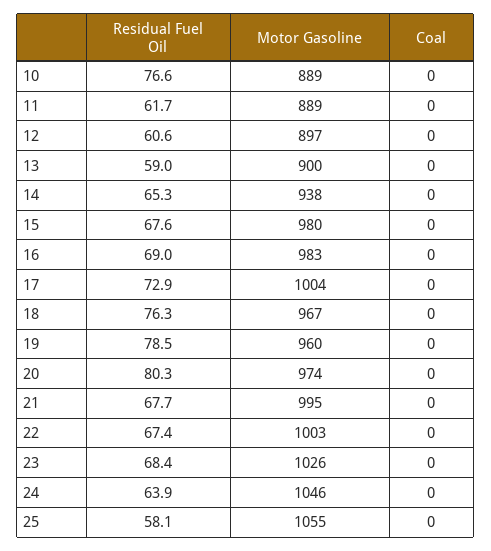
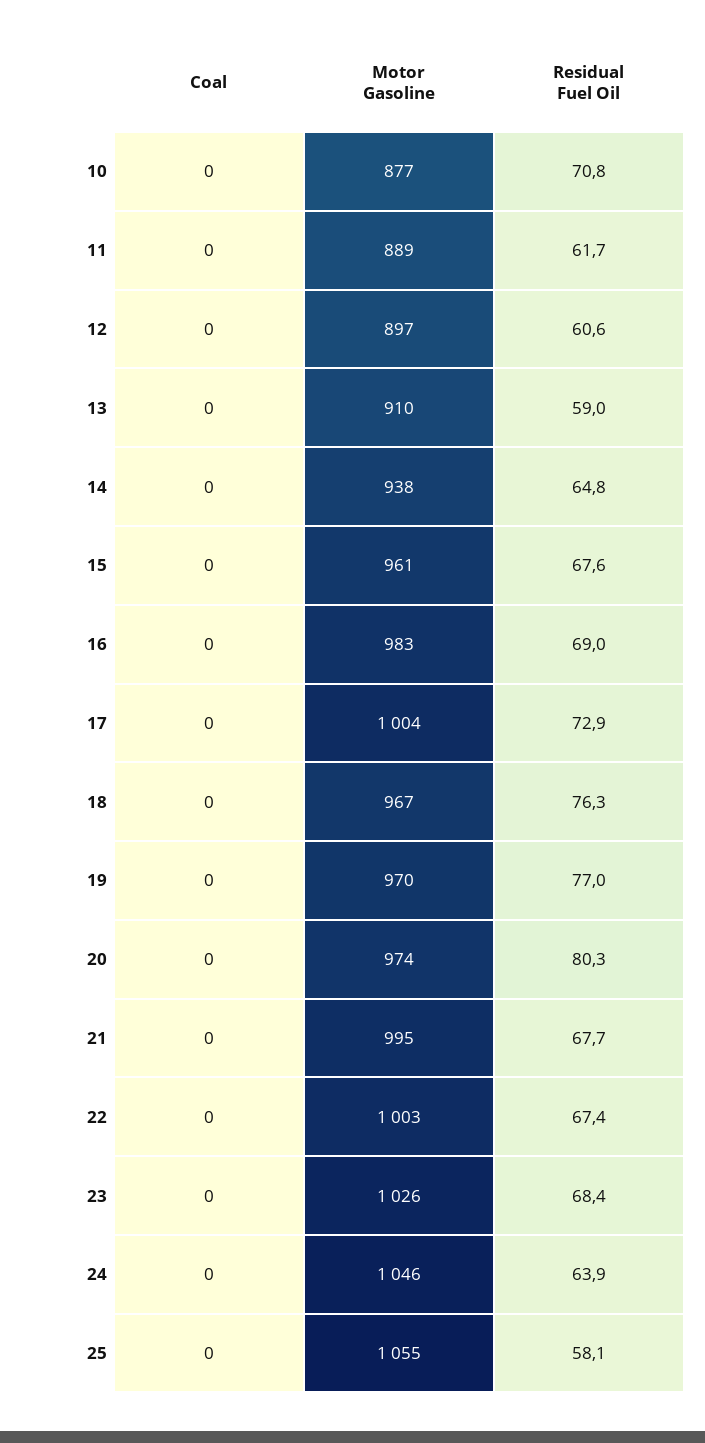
Residual Fuel Oil, 10: 76.6 -> 70.8
Motor Gasoline, 10: 889 -> 877
Motor Gasoline, 13: 900 -> 910
Residual Fuel Oil, 14: 65.3 -> 64.8
Motor Gasoline, 15: 980 -> 961
Residual Fuel Oil, 19: 78.5 -> 77
Motor Gasoline, 19: 960 -> 970

